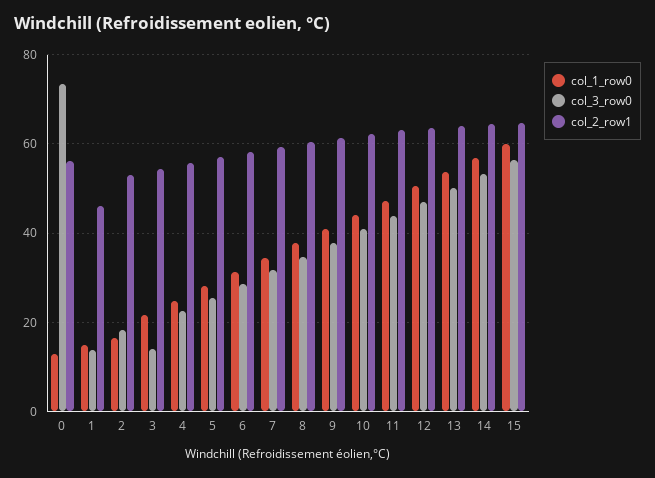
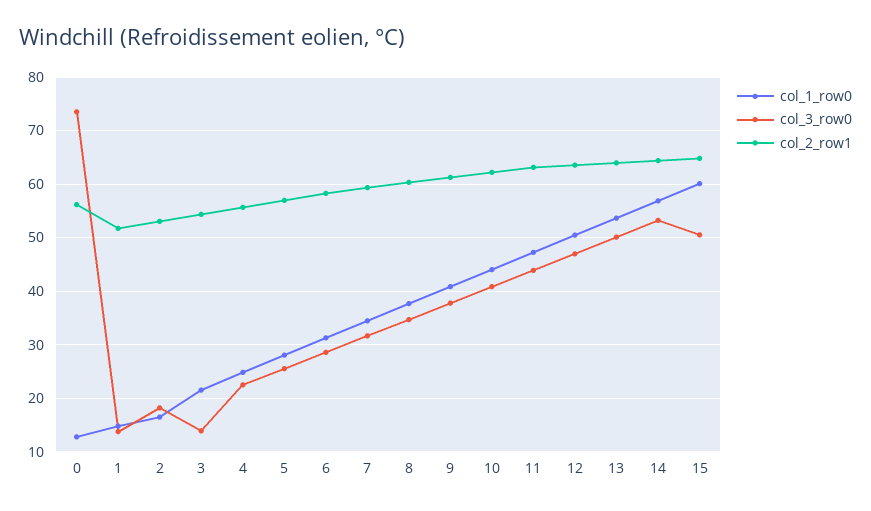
col_2_row1, 1: 46 -> 52
col_3_row0, 15: 56 -> 50

